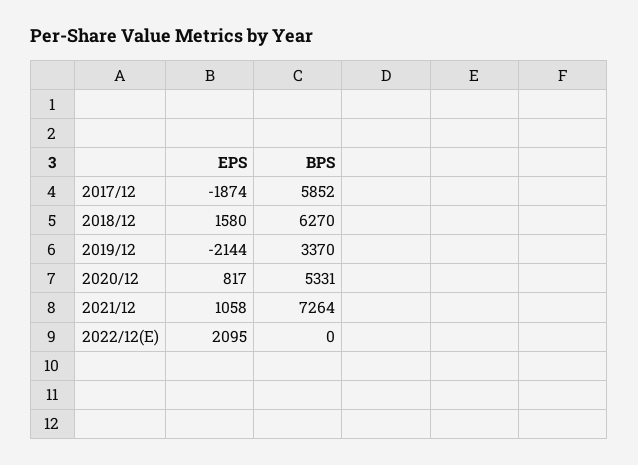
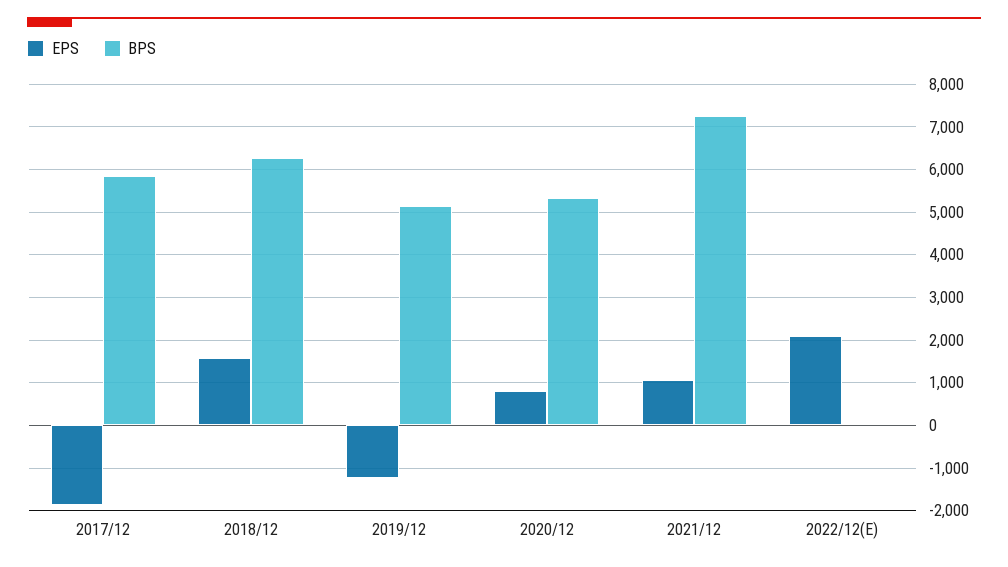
EPS, 2019/12: -2144 -> -1200
BPS, 2019/12: 3370 -> 5200

